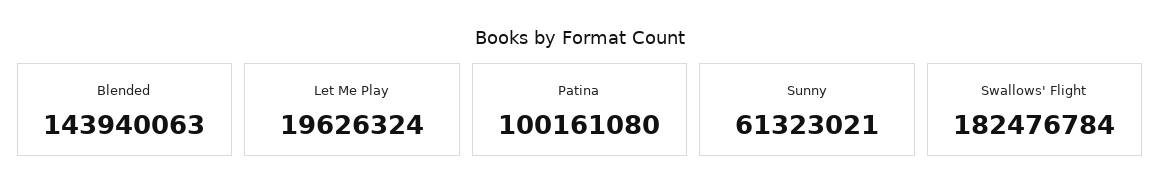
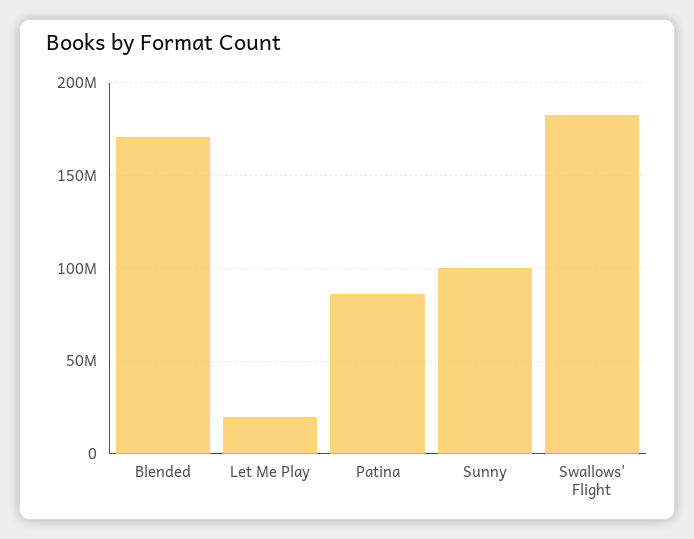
Blended: 143940063 -> 170000000
Patina: 100161080 -> 85000000
Sunny: 61323021 -> 100000000

